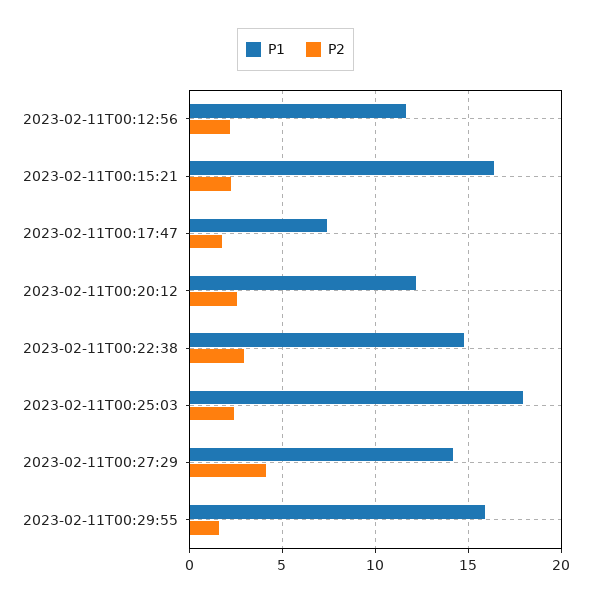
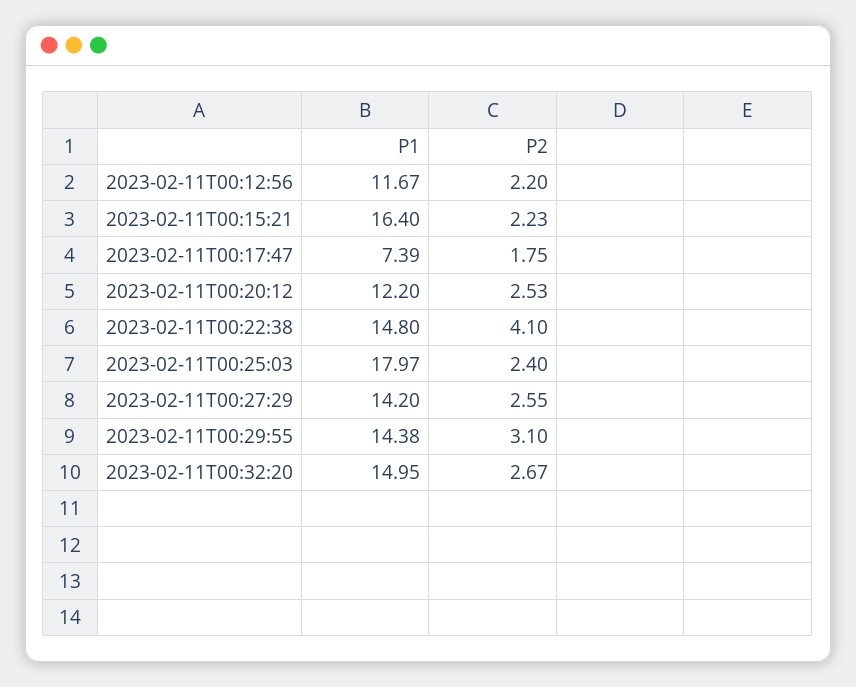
P2, 2023-02-11T00:22:38: 3 -> 4.1
P2, 2023-02-11T00:27:29: 4 -> 2.55
P1, 2023-02-11T00:29:55: 16 -> 14.38
P2, 2023-02-11T00:29:55: 1.5 -> 3.1
P1, 2023-02-11T00:32:20: none -> 14.95
P2, 2023-02-11T00:32:20: none -> 2.67

